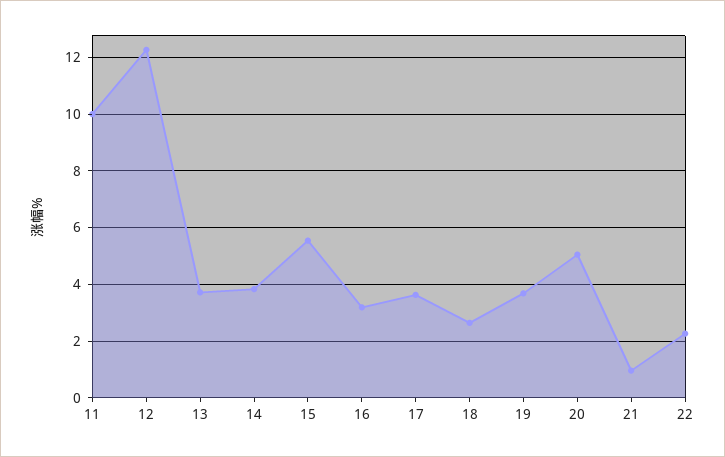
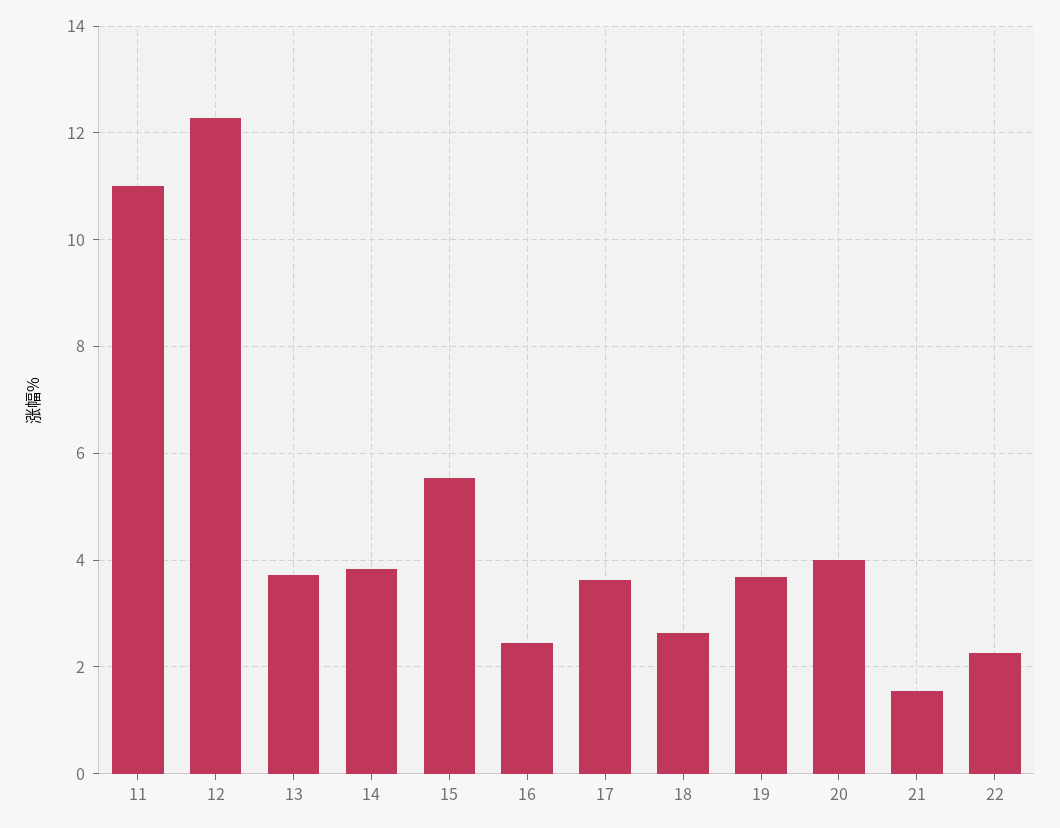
11: 10 -> 11
16: 3.25 -> 2.4
20: 5 -> 4
21: 1 -> 1.6

